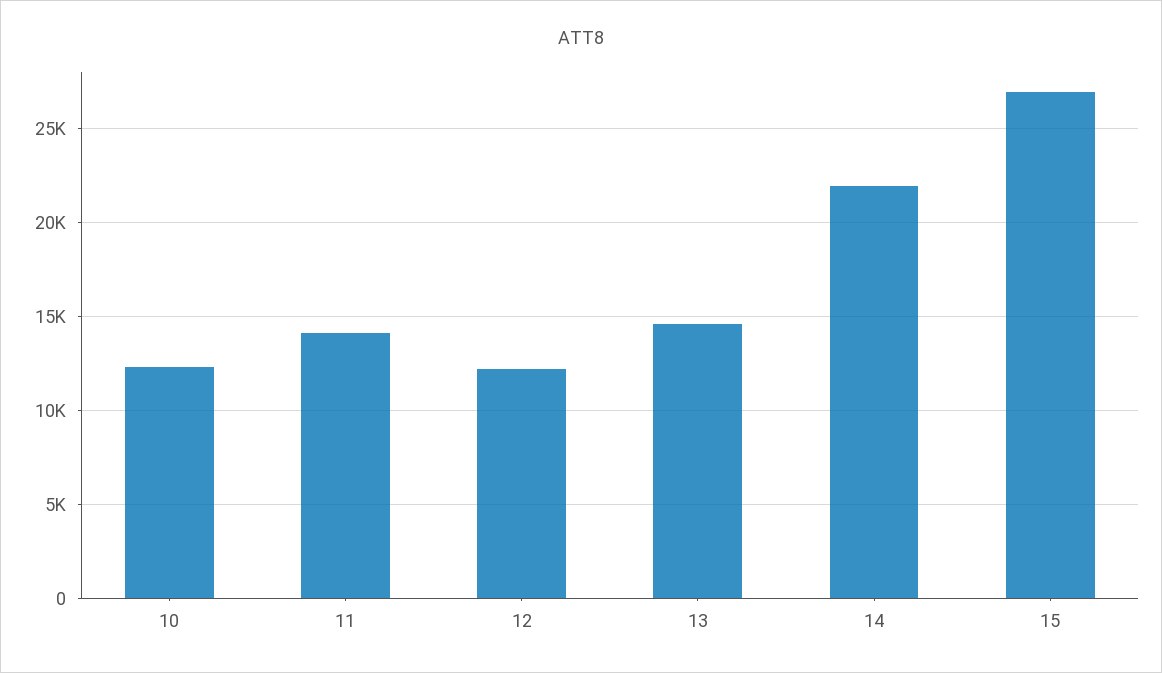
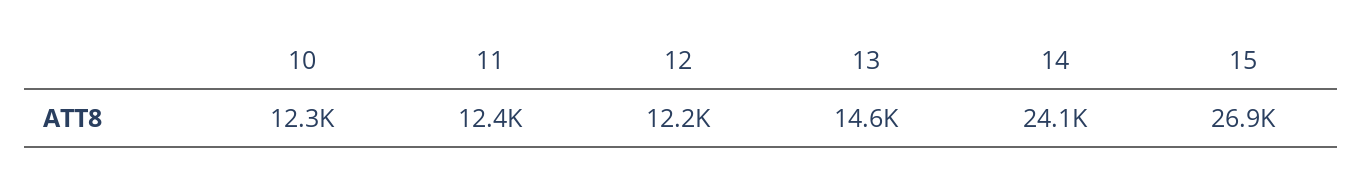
11: 14000 -> 12400
14: 22000 -> 24100

